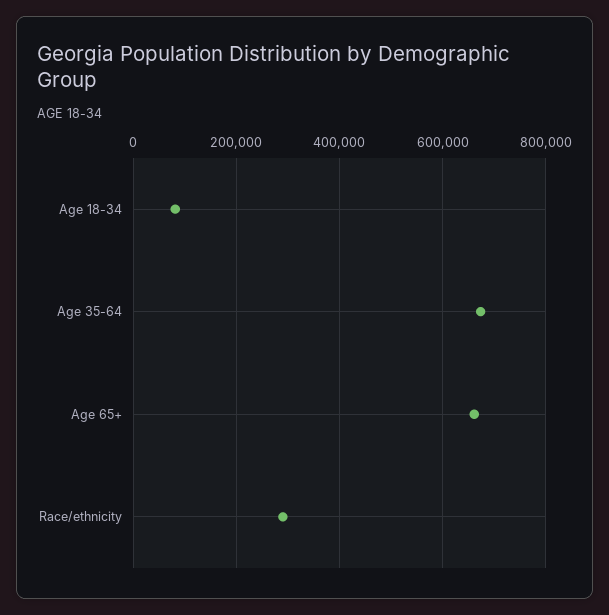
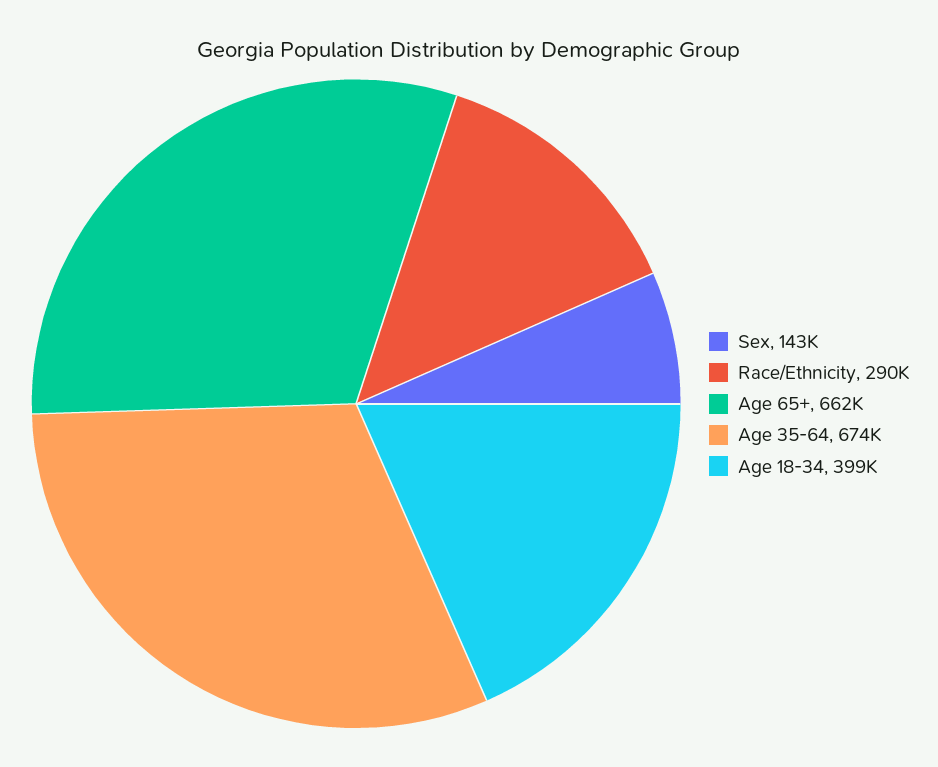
Age 18-34: 80000 -> 399000
Sex: none -> 143000

